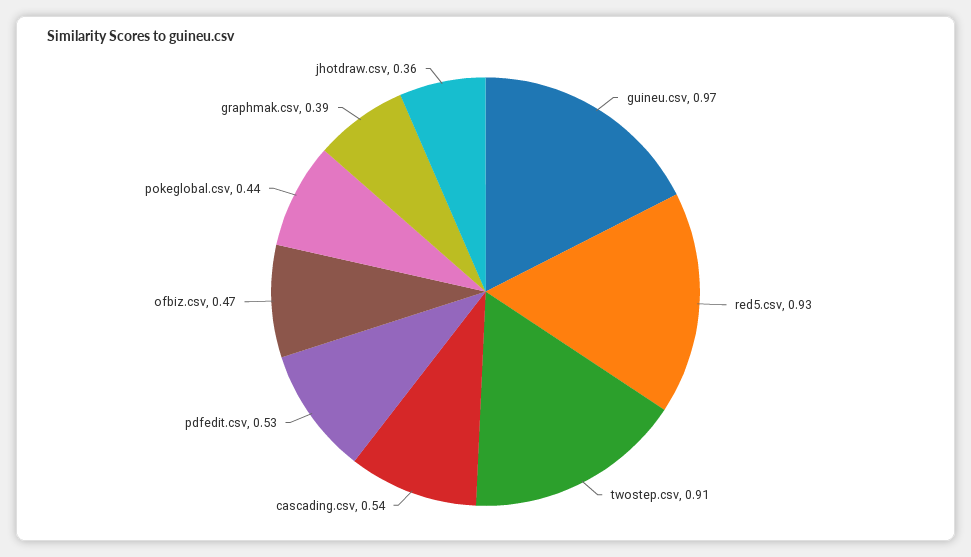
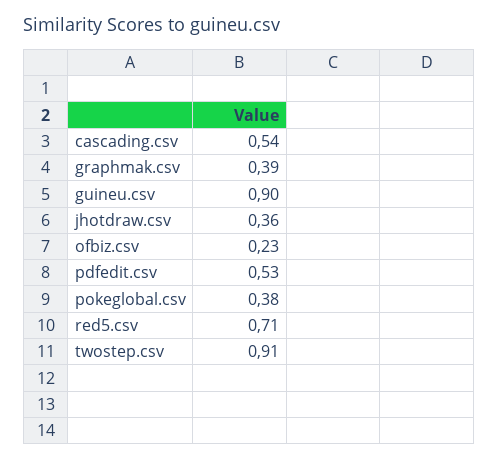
guineu.csv: 0.97 -> 0.9
red5.csv: 0.93 -> 0.71
ofbiz.csv: 0.47 -> 0.23
pokeglobal.csv: 0.44 -> 0.38

